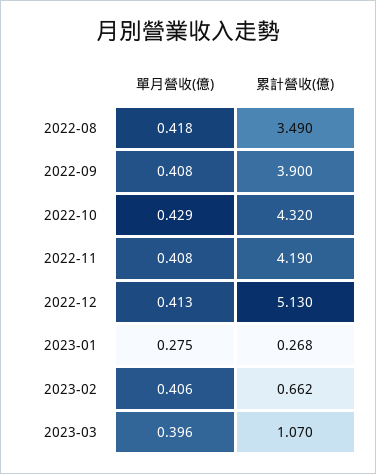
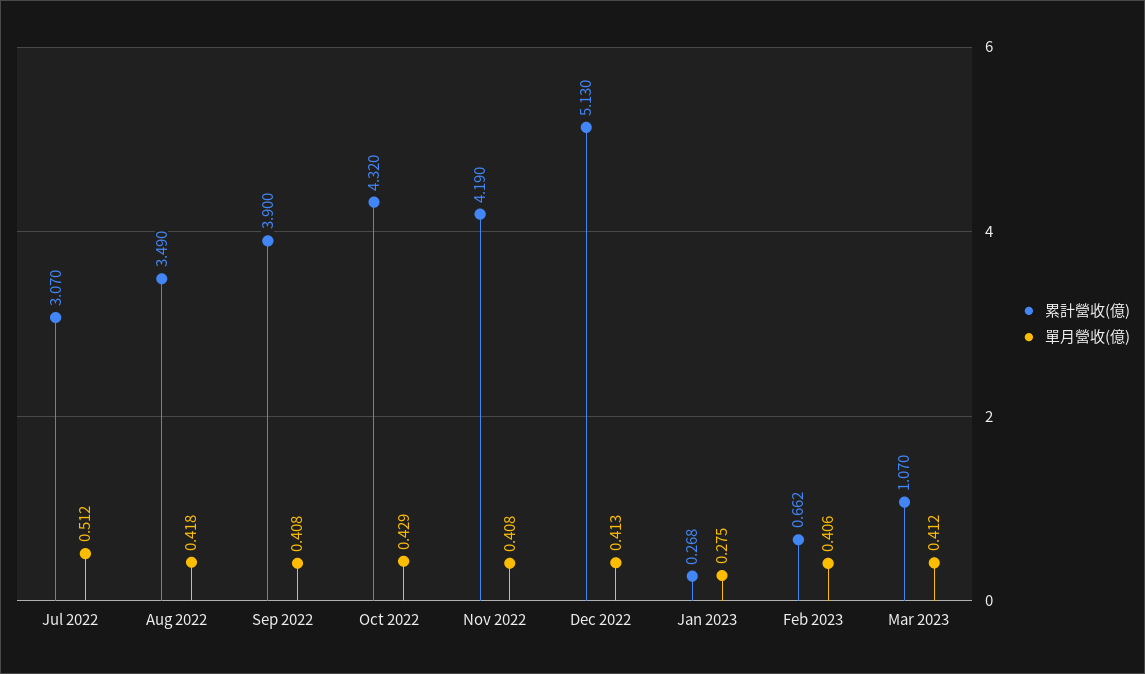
單月營收(億), 2023-03: 0.396 -> 0.412
累計營收(億), Jul 2022: none -> 3.07
單月營收(億), Jul 2022: none -> 0.512

